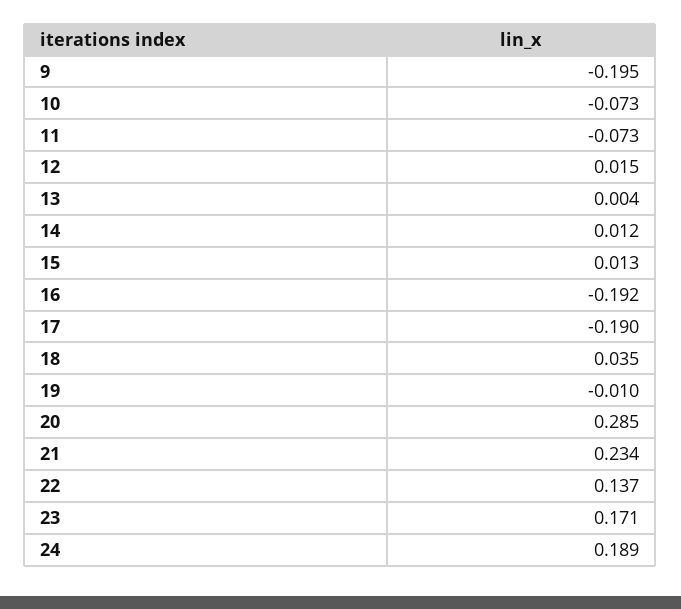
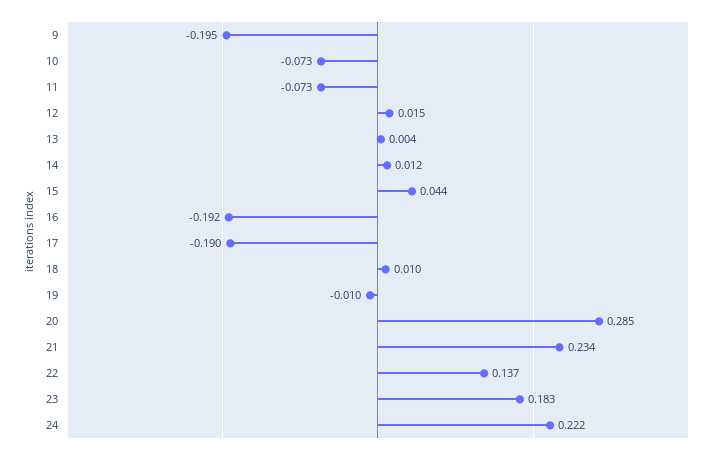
15: 0.013 -> 0.044
18: 0.035 -> 0.01
23: 0.171 -> 0.183
24: 0.189 -> 0.222

